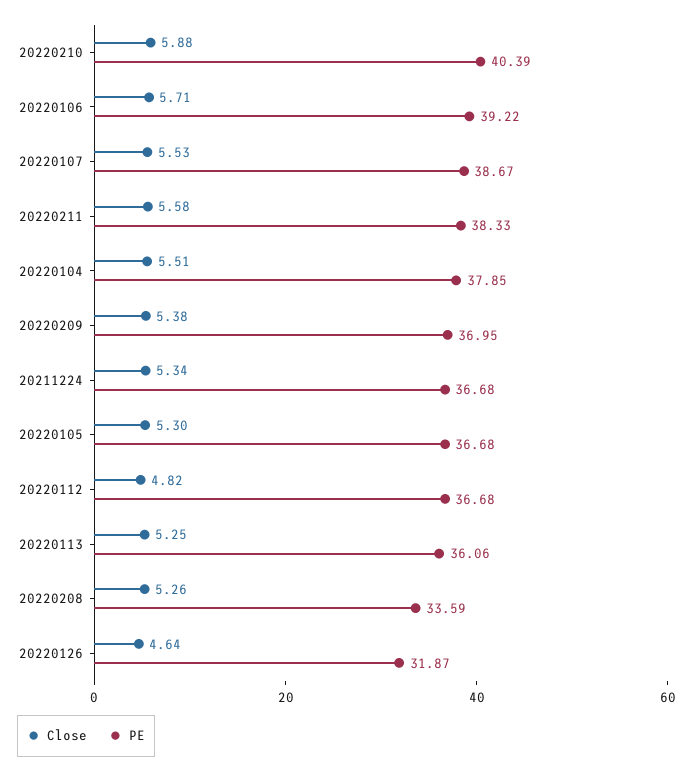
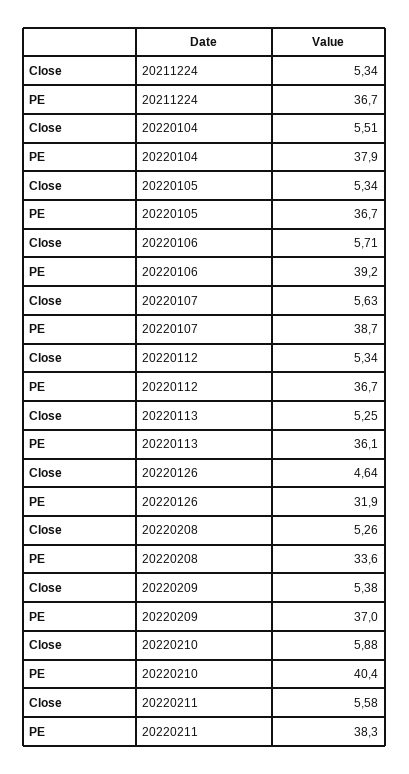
Close, 20220107: 5.53 -> 5.63
Close, 20220105: 5.3 -> 5.34
Close, 20220112: 4.82 -> 5.34

